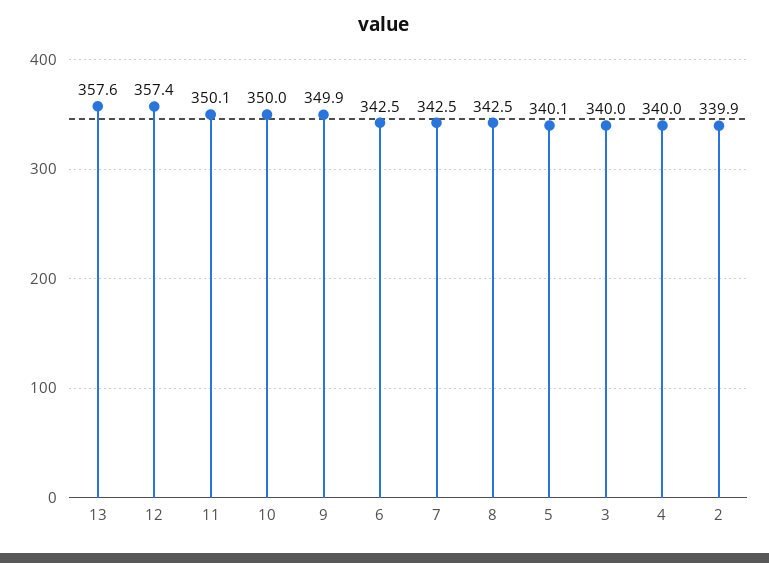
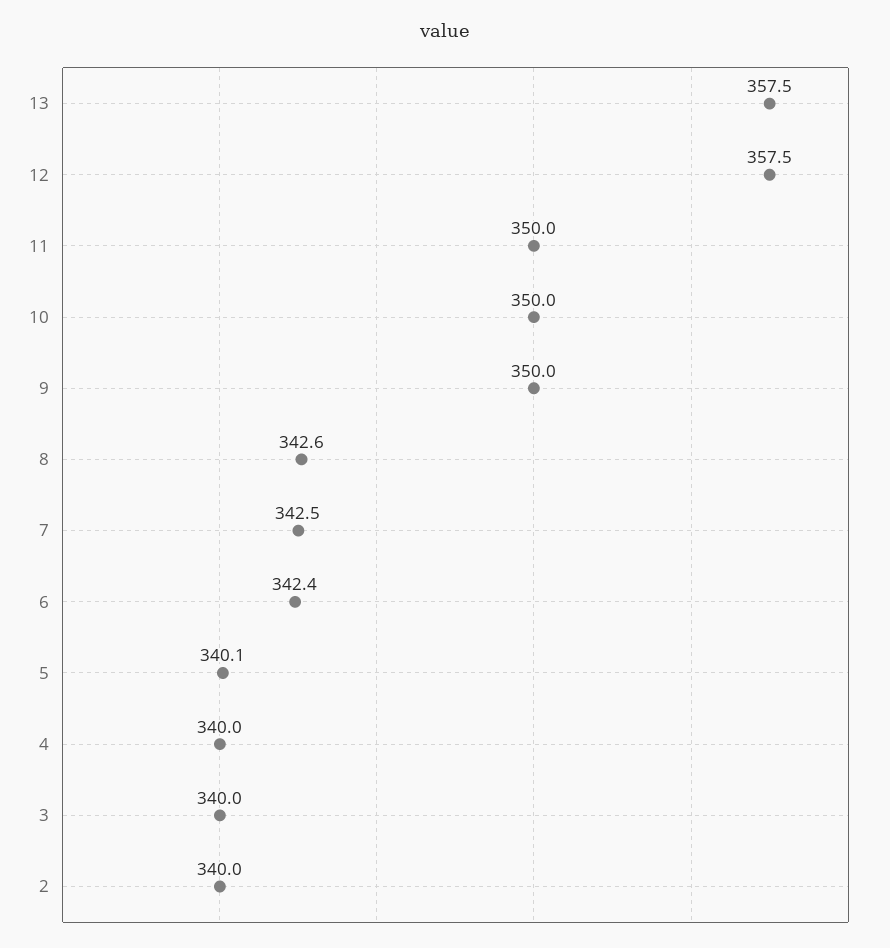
13: 357.6 -> 357.5
12: 357.4 -> 357.5
11: 350.1 -> 350
9: 349.9 -> 350
6: 342.5 -> 342.4
8: 342.5 -> 342.6
2: 339.9 -> 340

